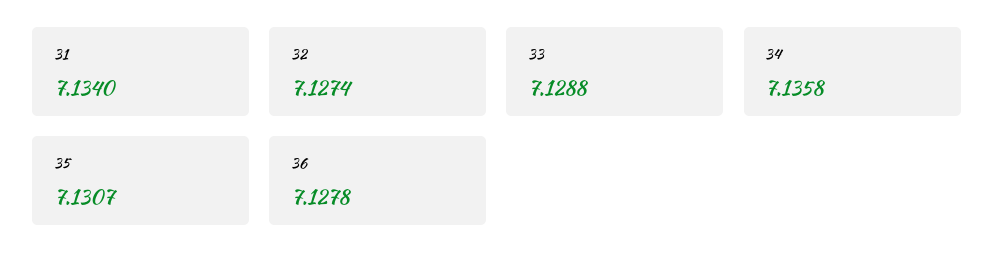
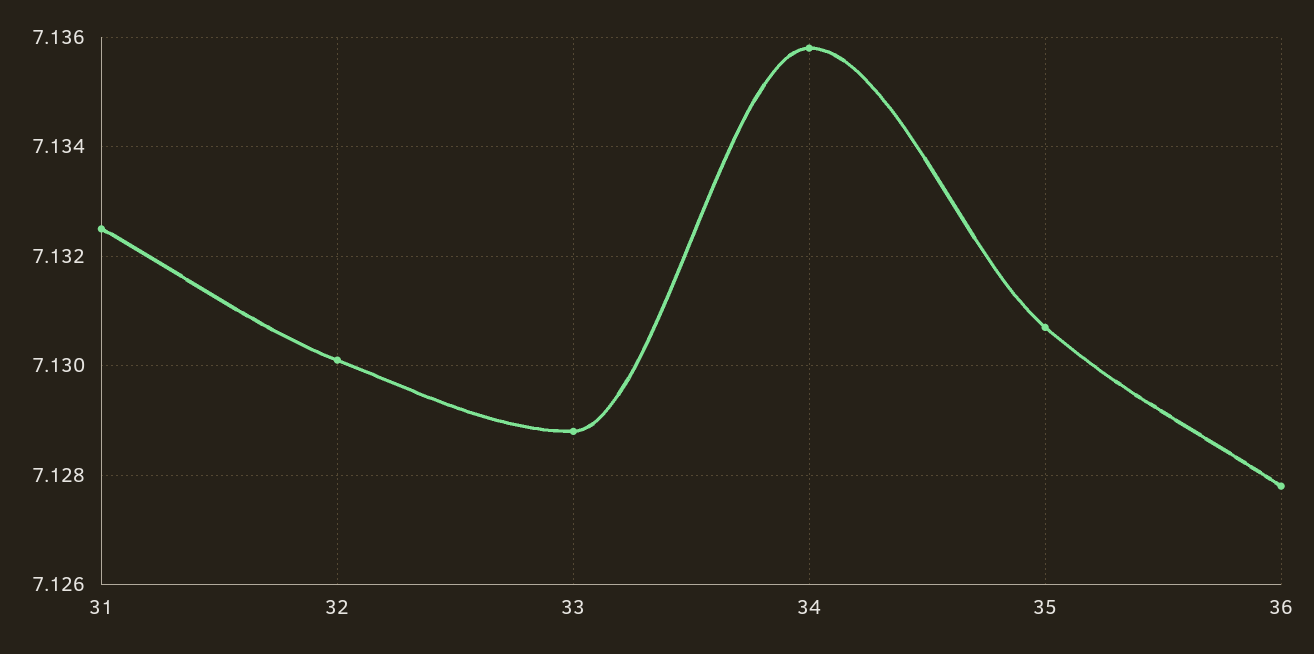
31: 7.134 -> 7.1325
32: 7.1274 -> 7.13

